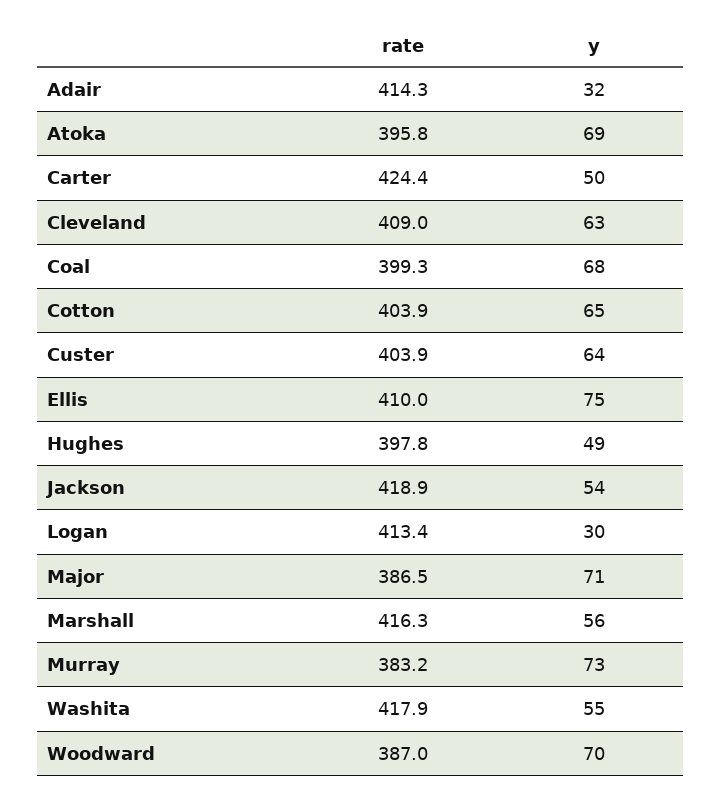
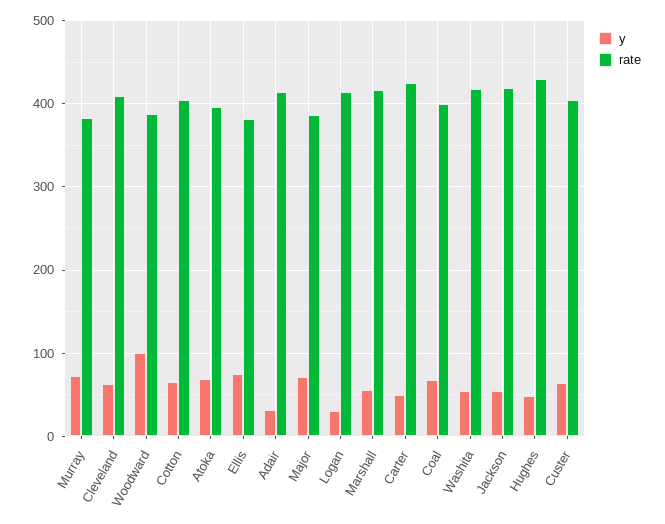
rate, Ellis: 410 -> 380
rate, Hughes: 397.8 -> 430
y, Woodward: 70 -> 100

